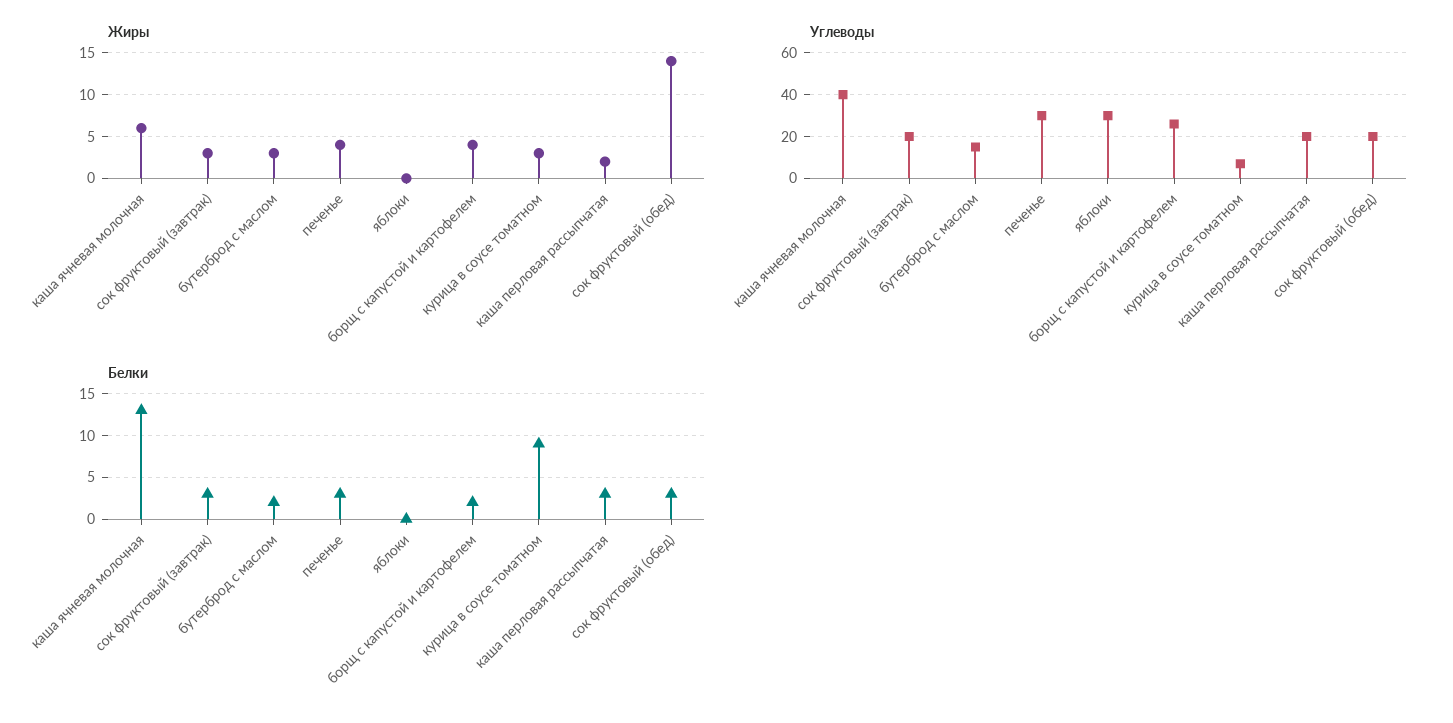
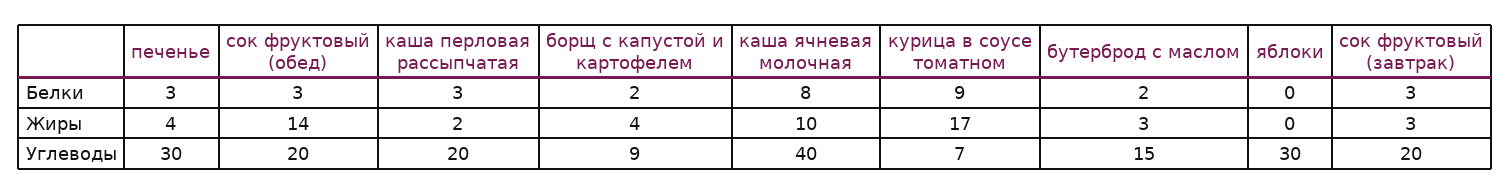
Жиры, каша ячневая молочная: 6 -> 10
Жиры, курица в соусе томатном: 3 -> 17
Углеводы, борщ с капустой и картофелем: 25 -> 9
Белки, каша ячневая молочная: 13 -> 8

